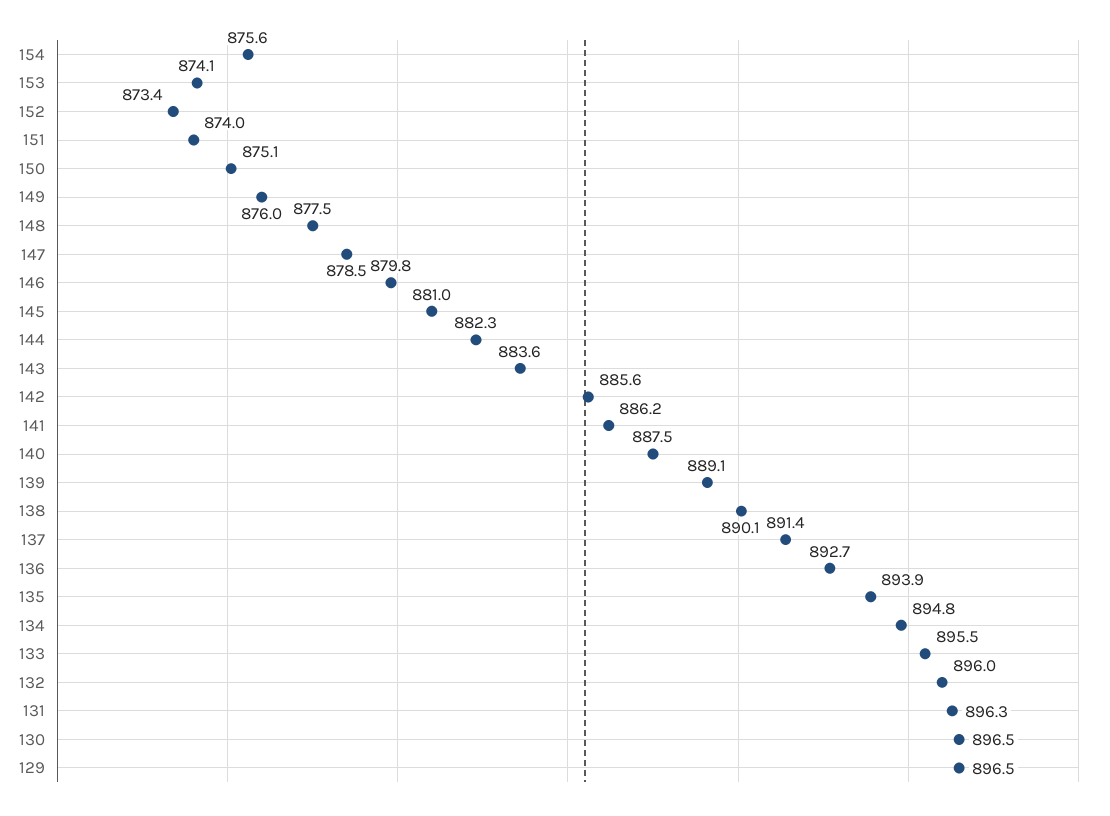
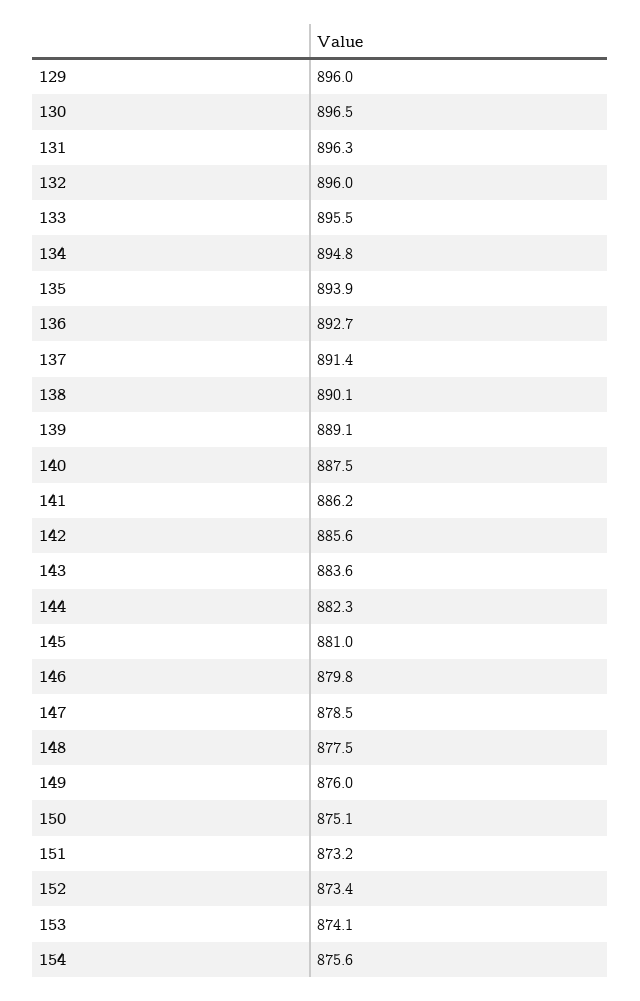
151: 874 -> 873.2
129: 896.5 -> 896

